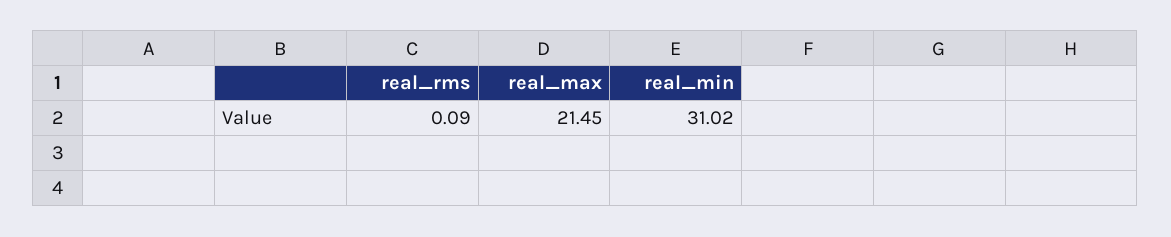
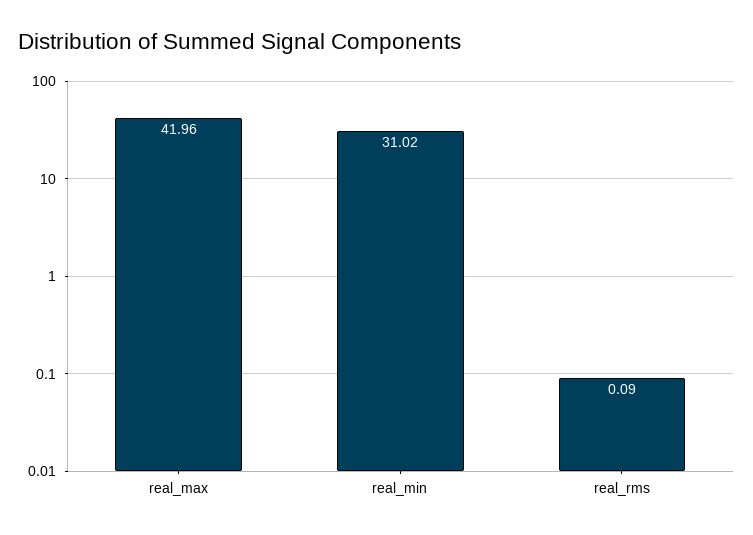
real_max: 21.45 -> 41.96

